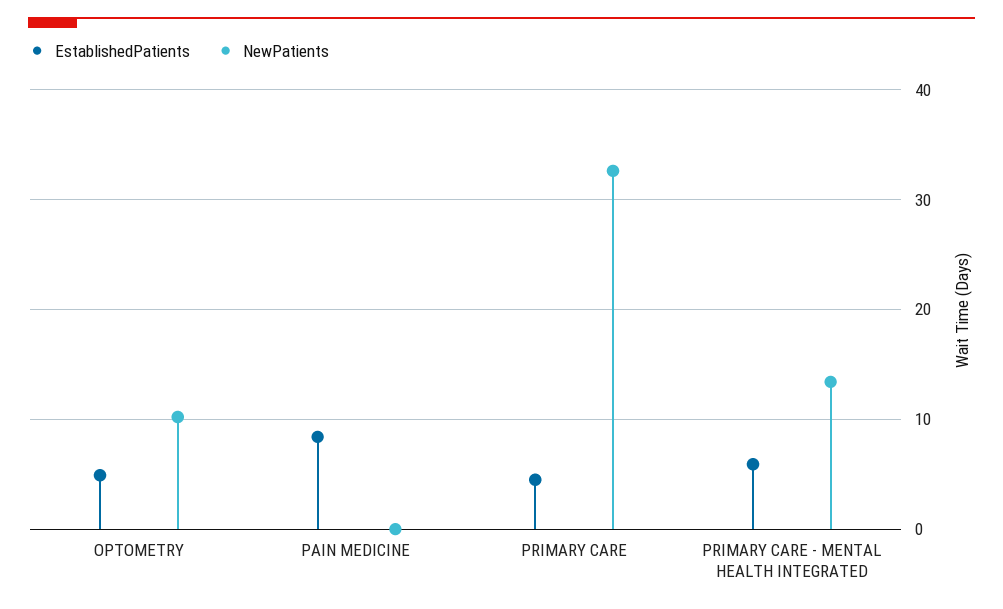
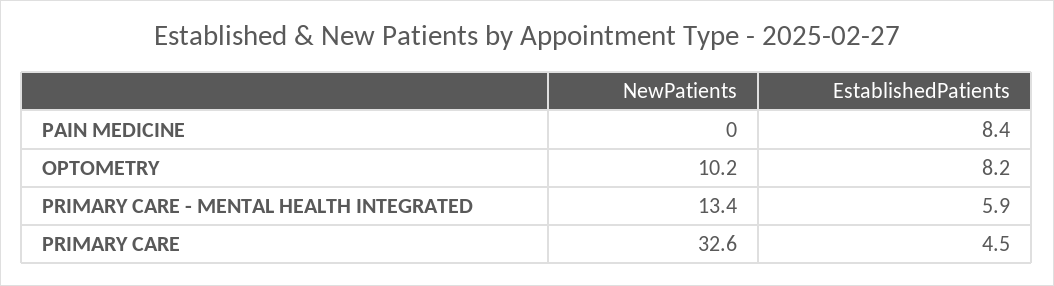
EstablishedPatients, OPTOMETRY: 5 -> 8.2

